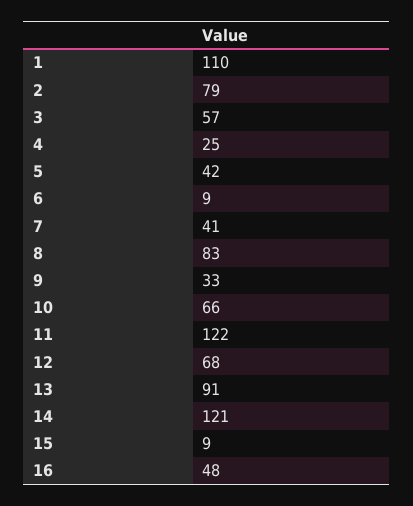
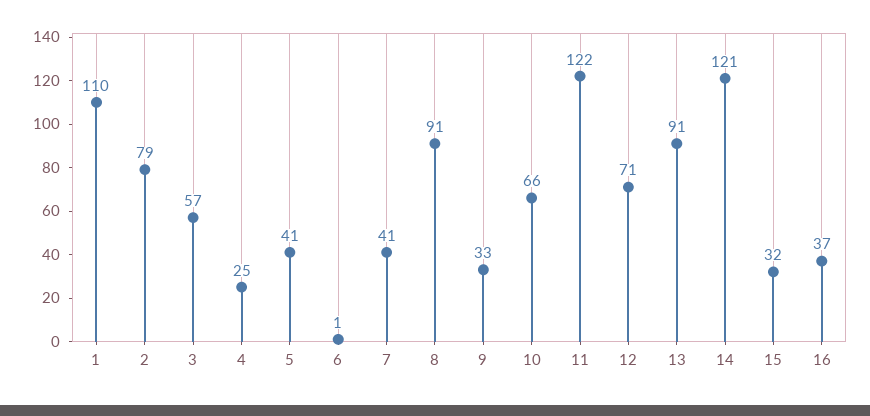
5: 42 -> 41
6: 9 -> 1
8: 83 -> 91
12: 68 -> 71
15: 9 -> 32
16: 48 -> 37

